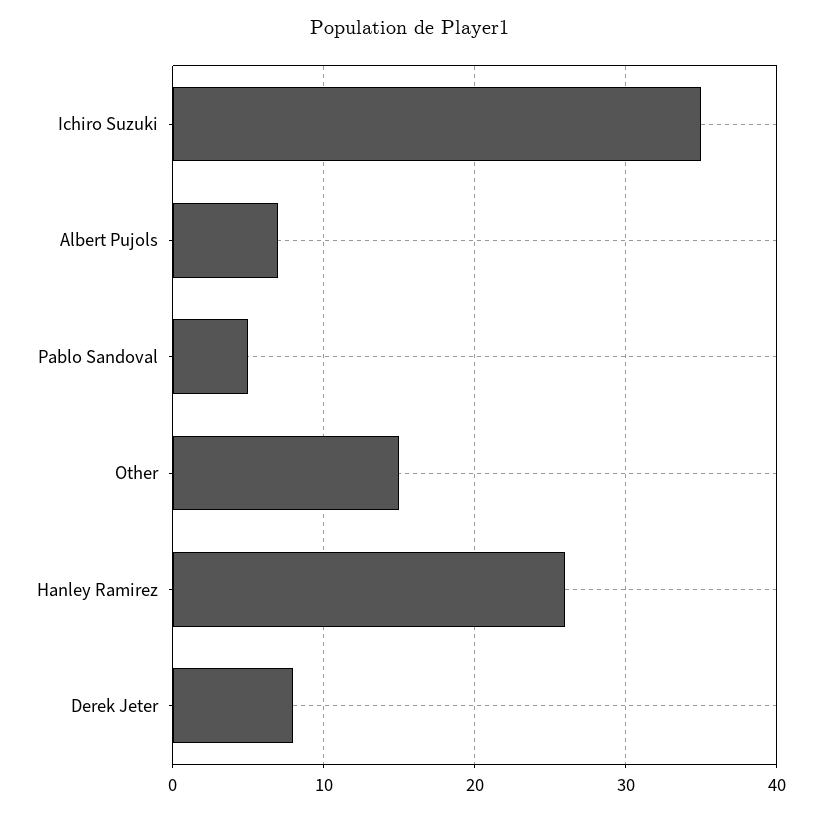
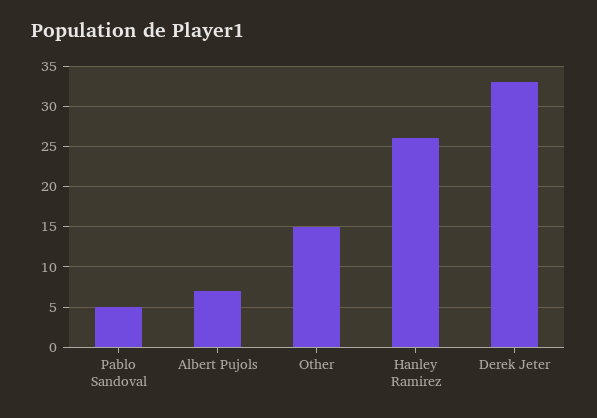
Ichiro Suzuki: 35 -> none
Derek Jeter: 8 -> 33

